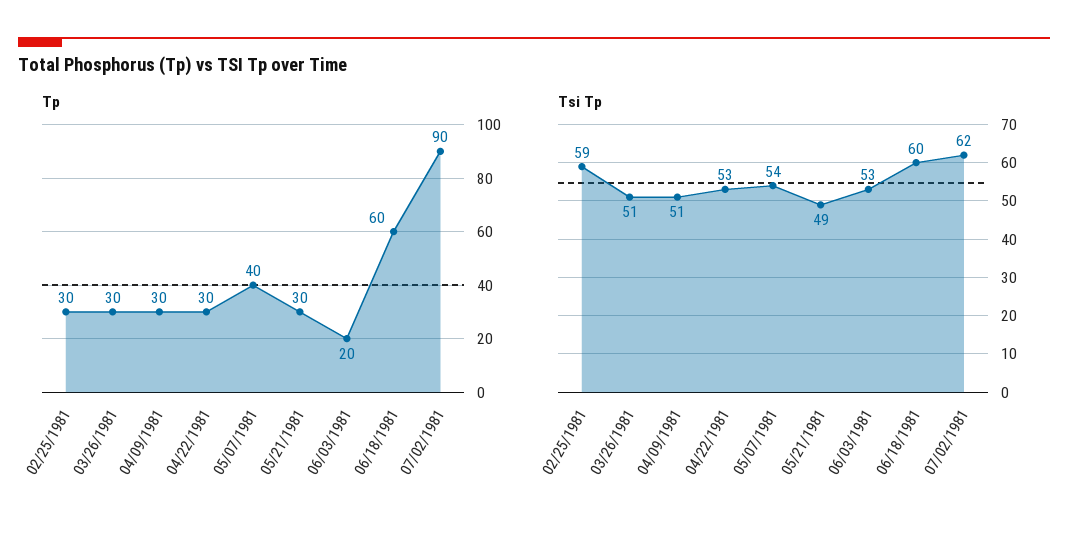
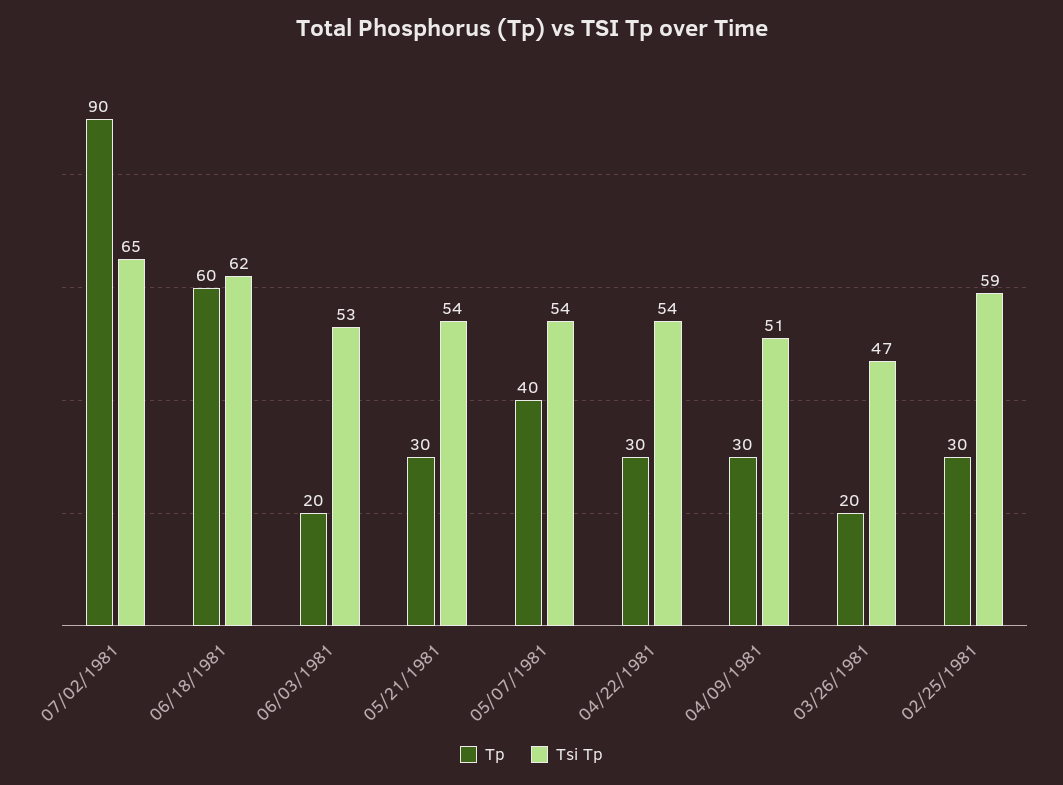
Tp, 03/26/1981: 30 -> 20
Tsi Tp, 03/26/1981: 51 -> 47
Tsi Tp, 04/22/1981: 53 -> 54
Tsi Tp, 05/21/1981: 49 -> 54
Tsi Tp, 06/18/1981: 60 -> 62
Tsi Tp, 07/02/1981: 62 -> 65

